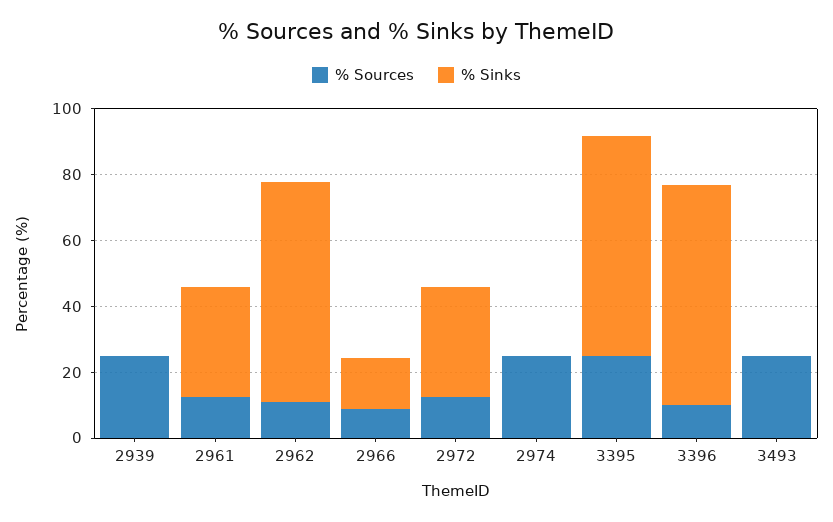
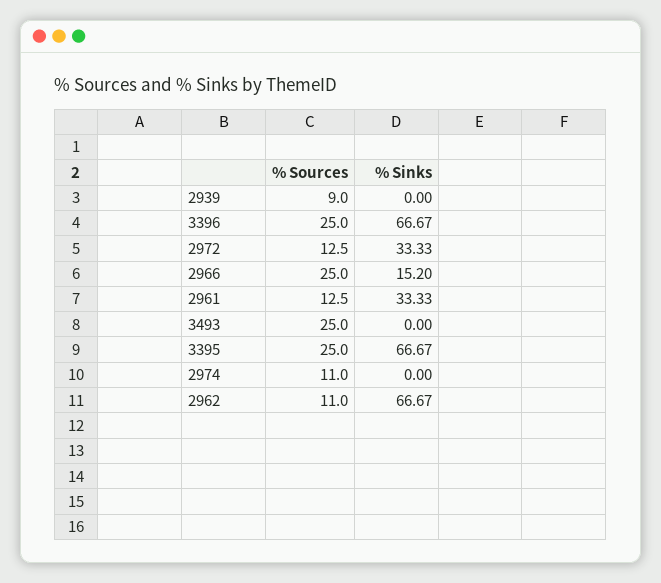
% Sources, 2939: 25 -> 9
% Sources, 2966: 10 -> 25
% Sources, 2974: 25 -> 11
% Sources, 3396: 10 -> 25

